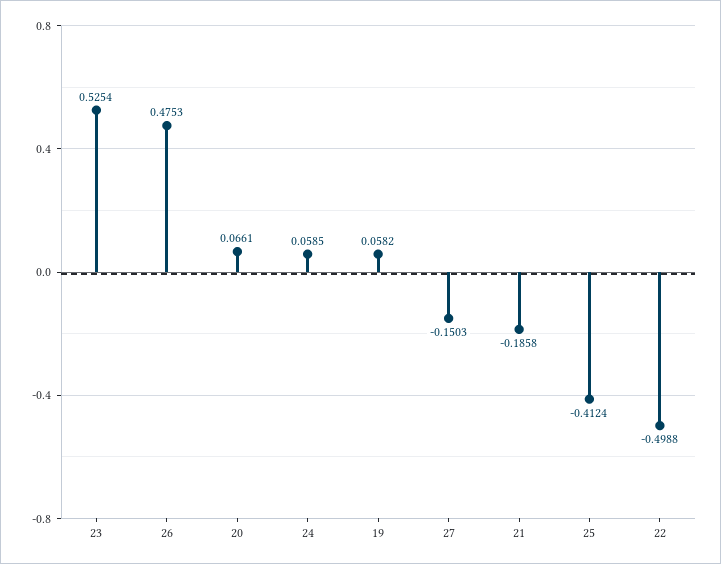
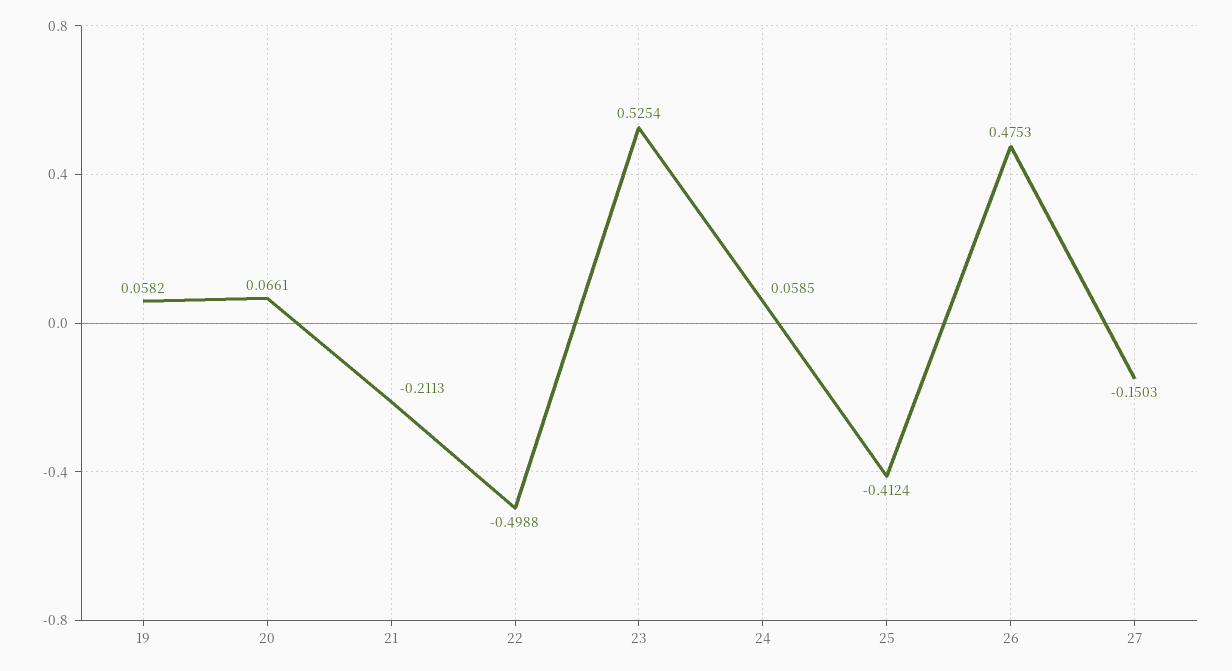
21: -0.1858 -> -0.2113

